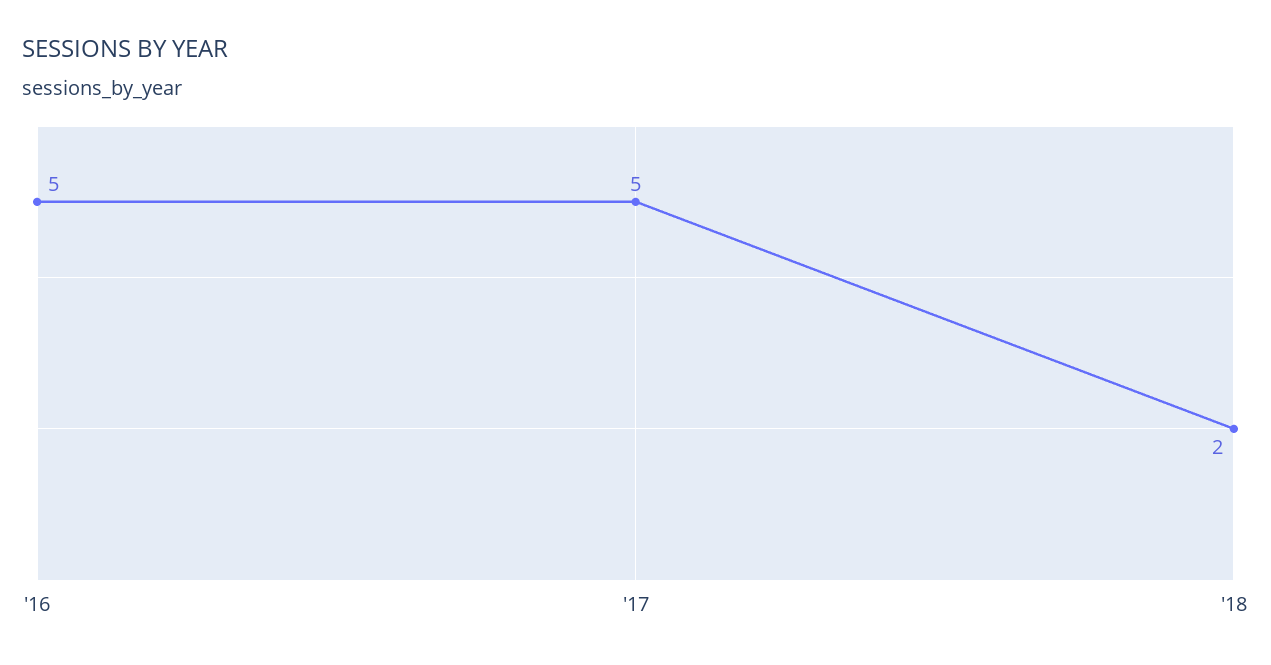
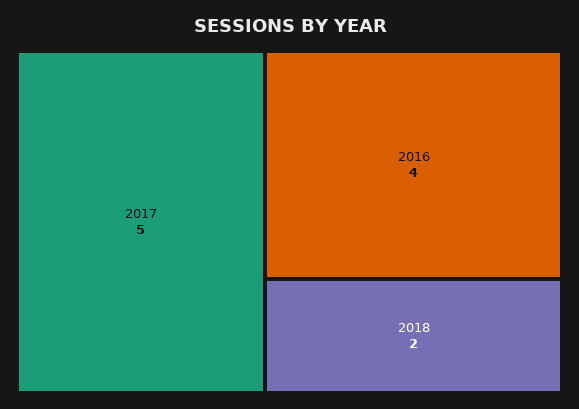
'16: 5 -> 4

